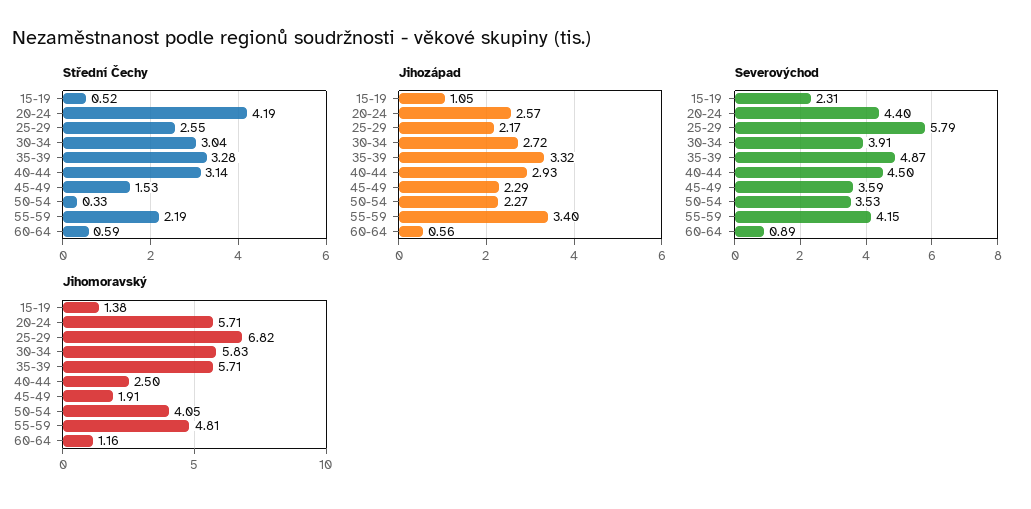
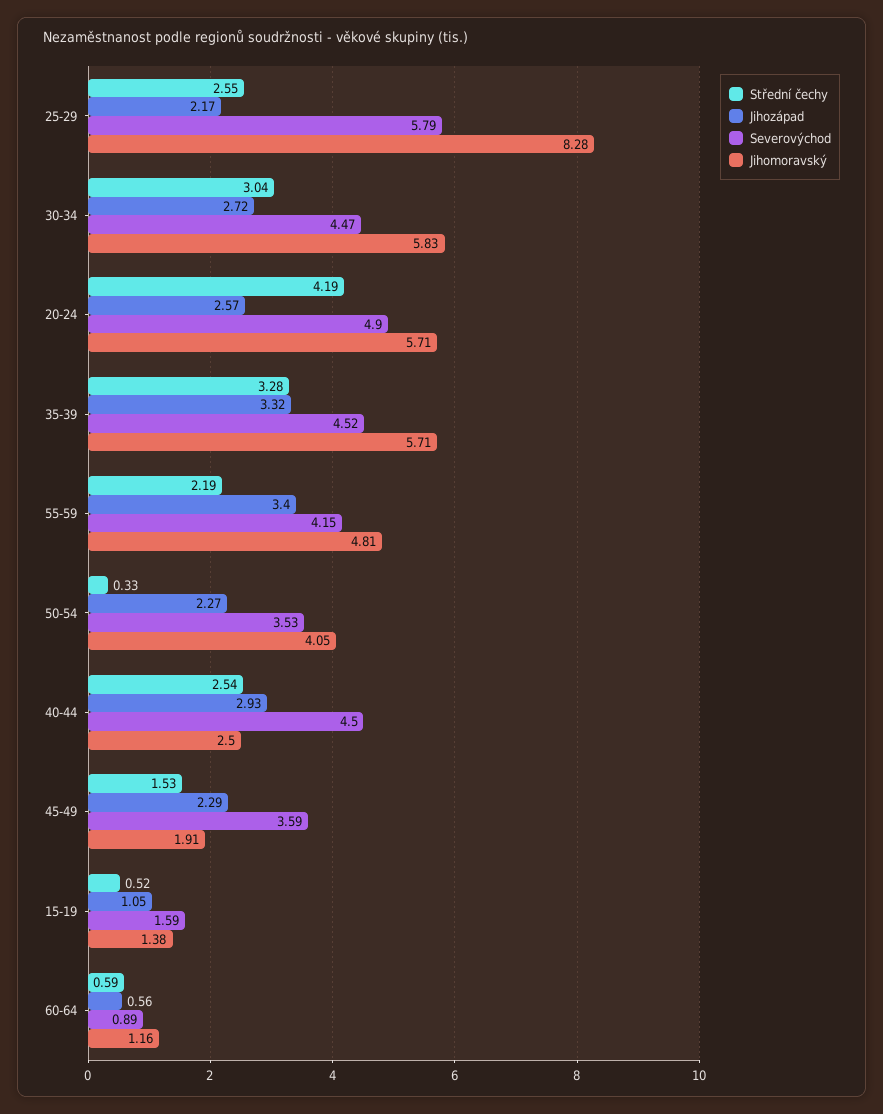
Střední Čechy, 40-44: 3.14 -> 2.54
Severovýchod, 15-19: 2.31 -> 1.59
Severovýchod, 20-24: 4.4 -> 4.9
Severovýchod, 30-34: 3.91 -> 4.47
Severovýchod, 35-39: 4.87 -> 4.52
Jihomoravský, 25-29: 6.82 -> 8.28

